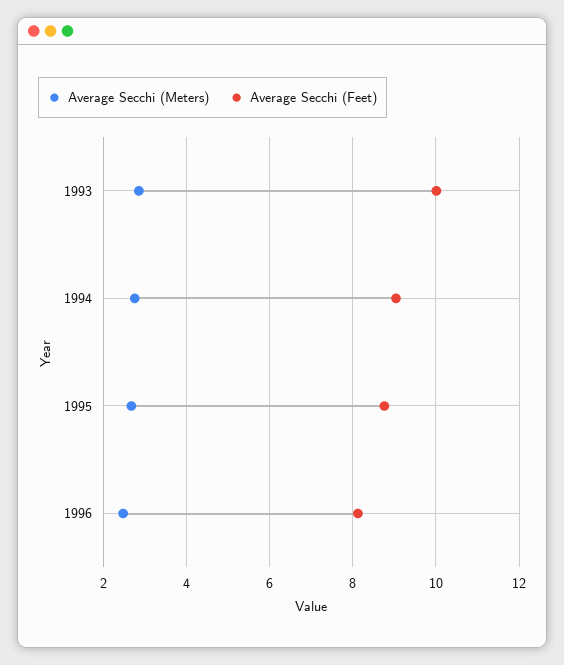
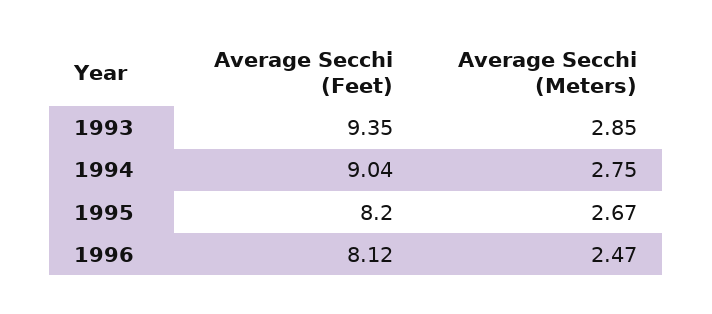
Average Secchi (Feet), 1993: 10 -> 9.35
Average Secchi (Feet), 1995: 8.8 -> 8.2

